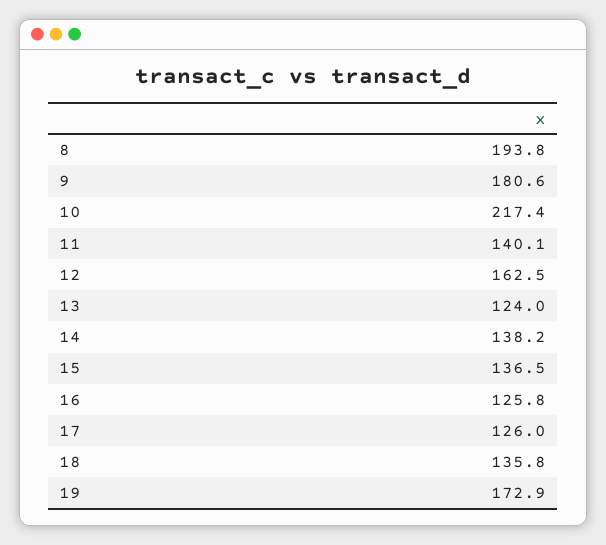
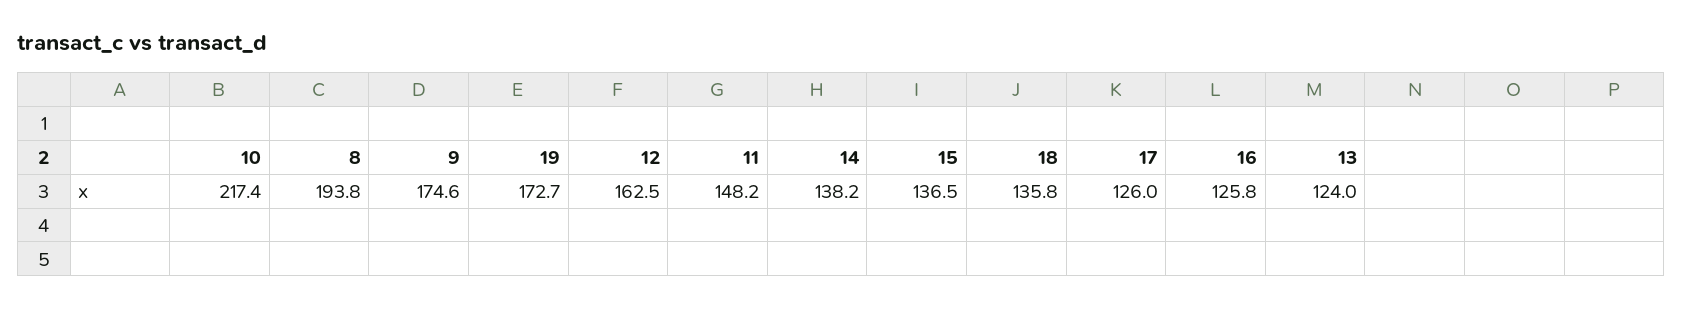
9: 180.6 -> 174.6
11: 140.1 -> 148.2
19: 172.9 -> 172.7

